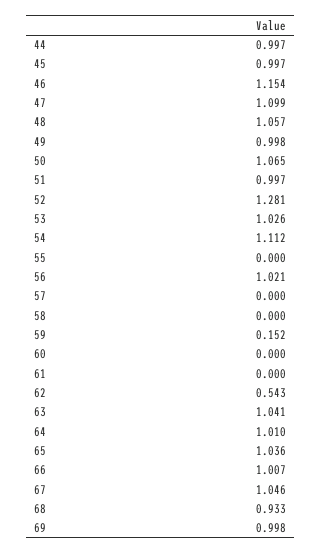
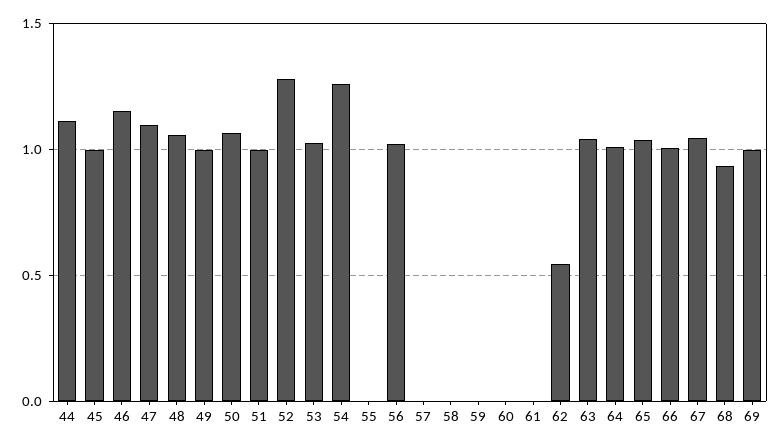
44: 0.997 -> 1.1
54: 1.112 -> 1.25
59: 0.152 -> 0

